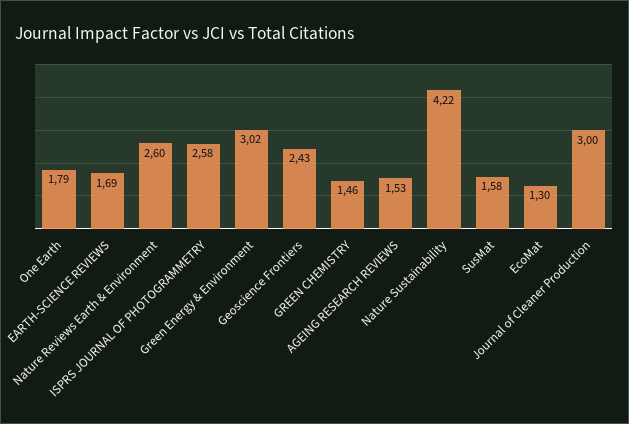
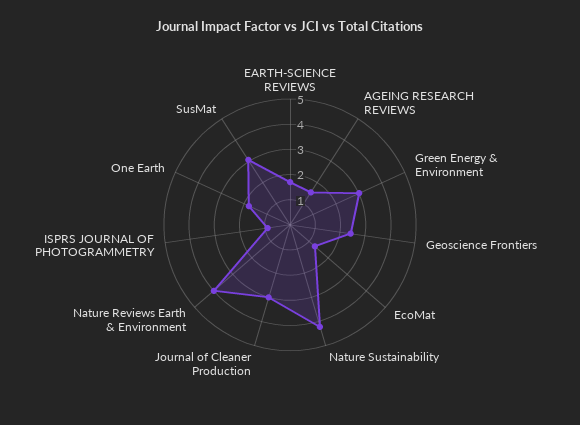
Nature Reviews Earth & Environment: 2.6 -> 4
ISPRS JOURNAL OF PHOTOGRAMMETRY: 2.58 -> 1
GREEN CHEMISTRY: 1.46 -> none
SusMat: 1.58 -> 3

